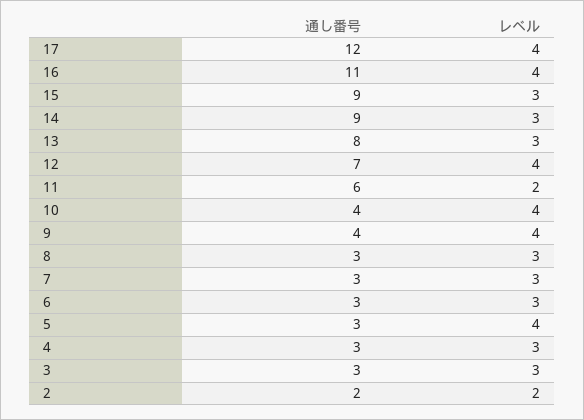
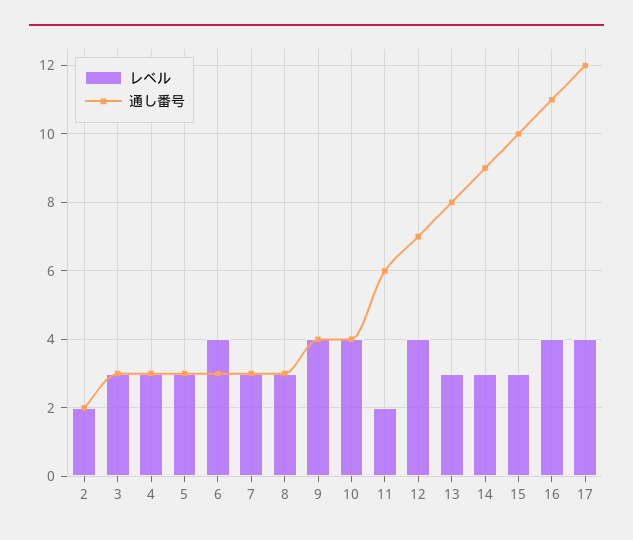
通し番号, 15: 9 -> 10
レベル, 6: 3 -> 4
レベル, 5: 4 -> 3

